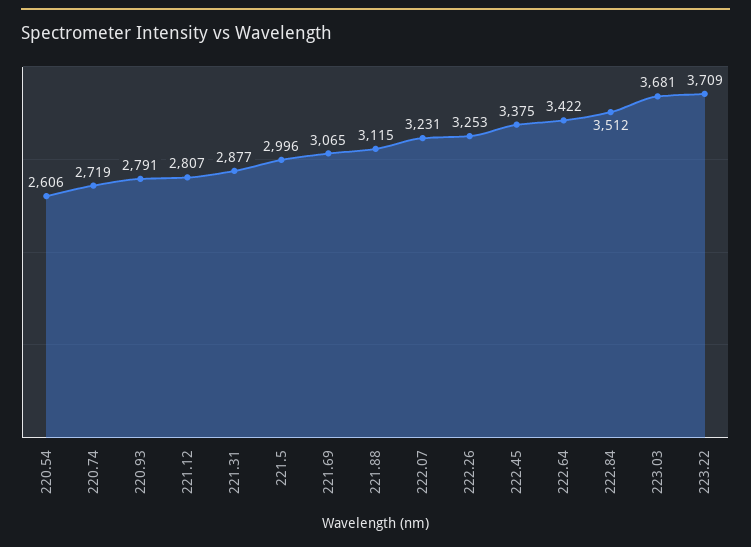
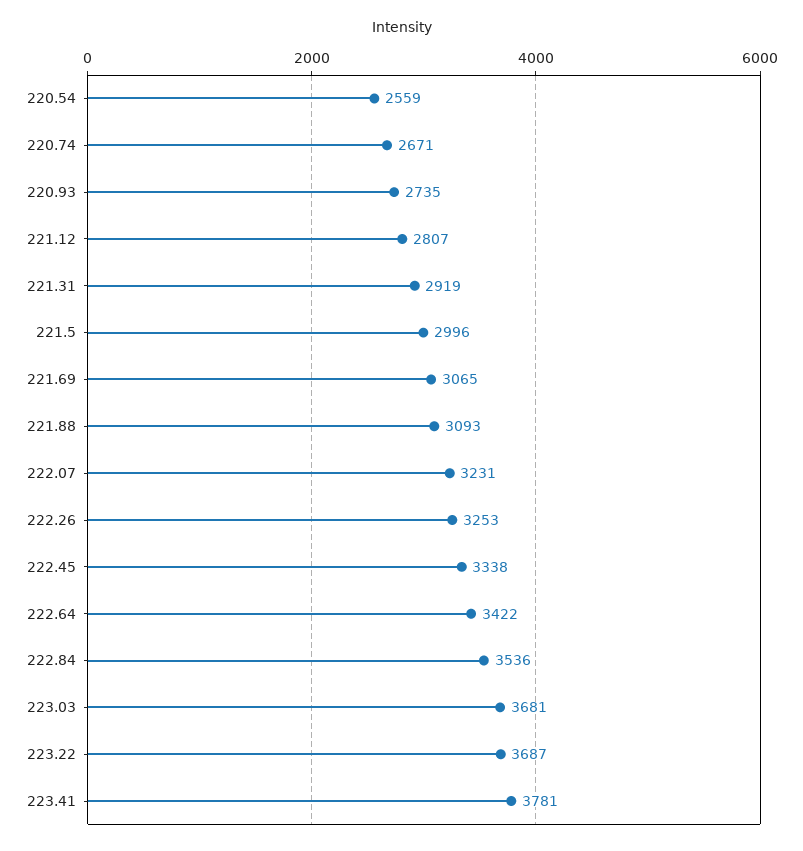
220.54: 2606 -> 2559
220.74: 2719 -> 2671
220.93: 2791 -> 2735
221.31: 2877 -> 2919
221.88: 3115 -> 3093
222.45: 3375 -> 3338
222.84: 3512 -> 3536
223.22: 3709 -> 3687
223.41: none -> 3781

